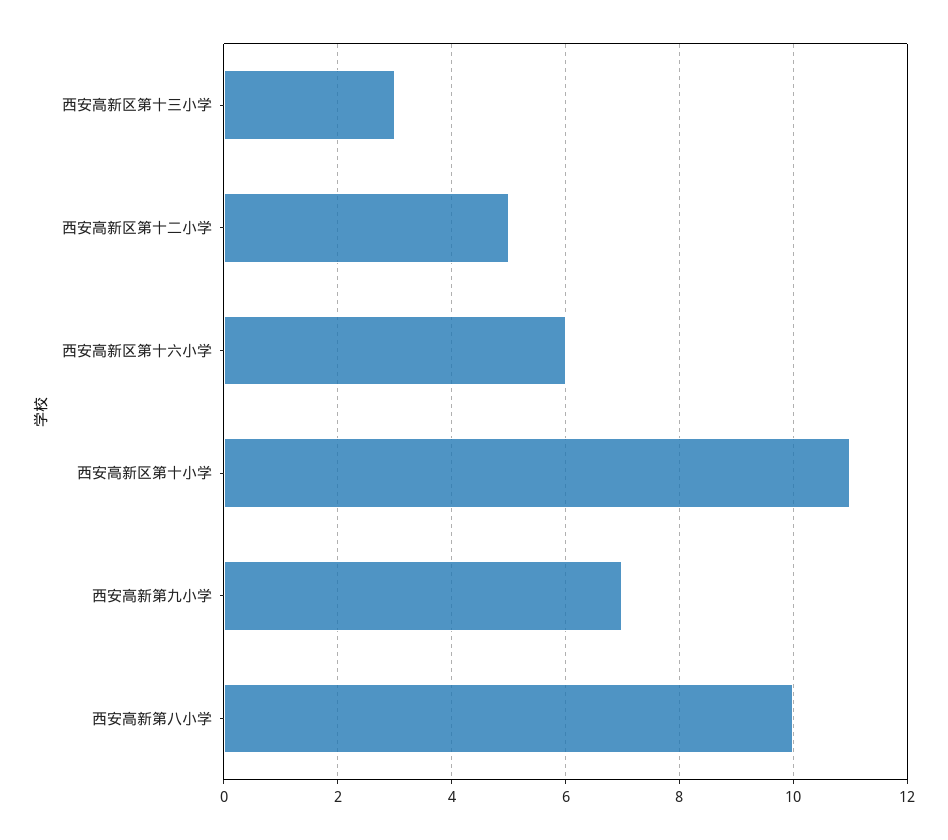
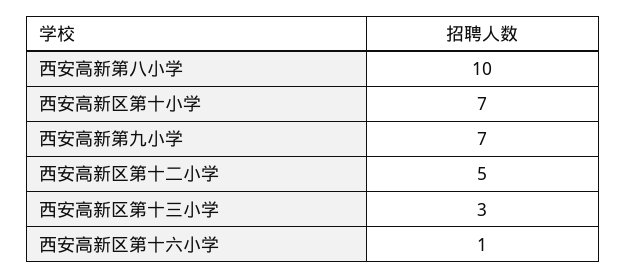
西安高新区第十六小学: 6 -> 1
西安高新区第十小学: 11 -> 7

